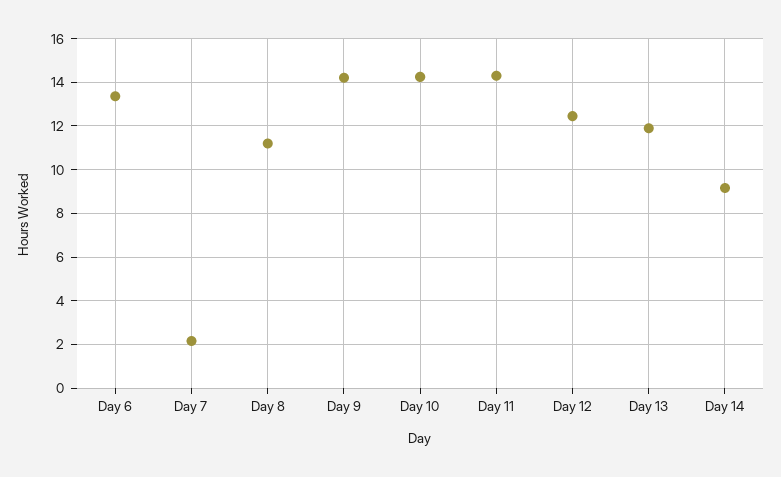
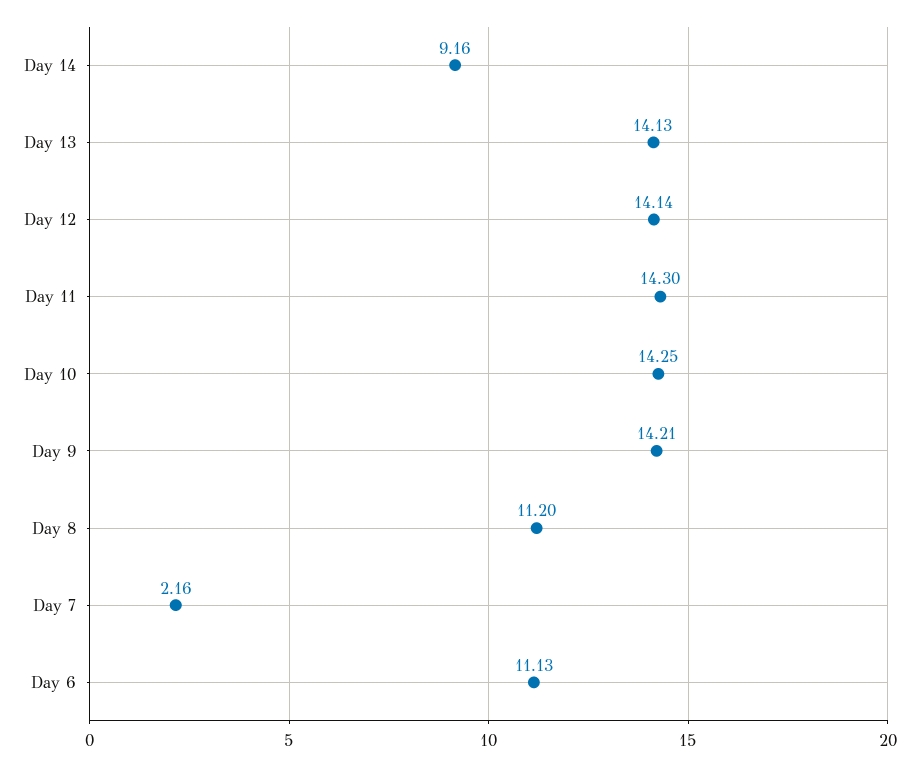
Day 6: 13.5 -> 11.13
Day 12: 12.5 -> 14.14
Day 13: 12 -> 14.13

